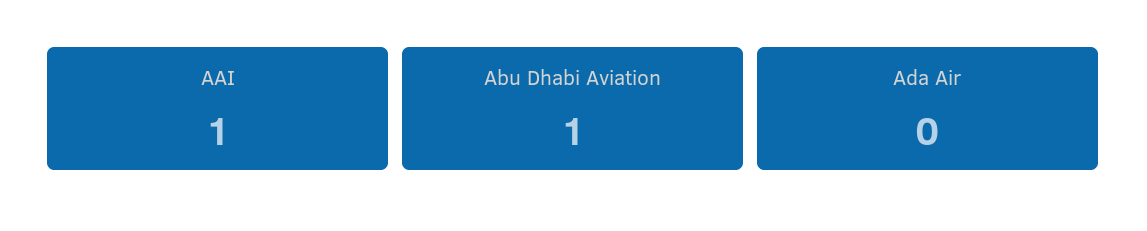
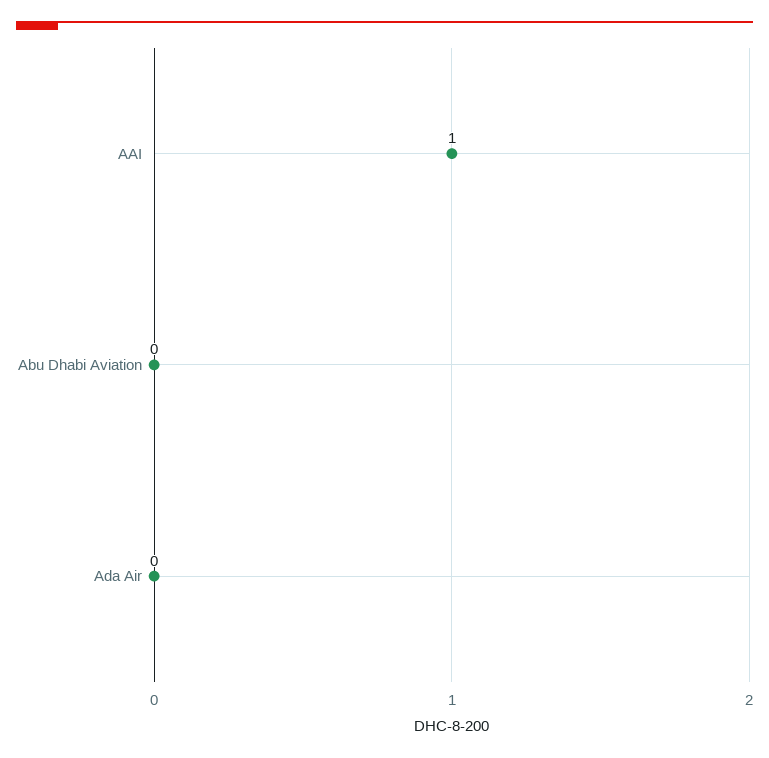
Abu Dhabi Aviation: 1 -> 0

